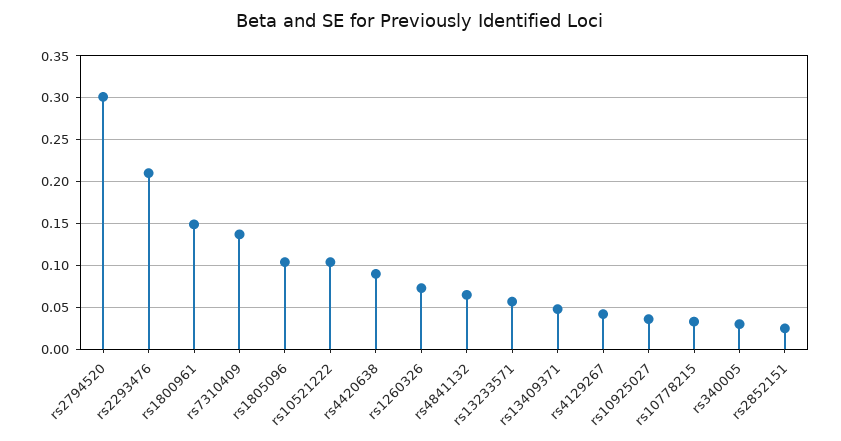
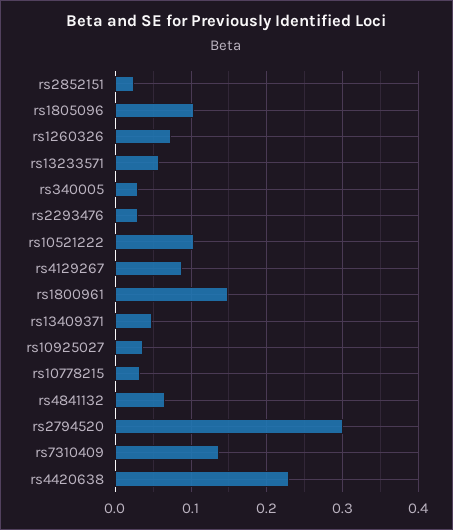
rs2293476: 0.21 -> 0.03
rs4420638: 0.09 -> 0.23
rs4129267: 0.04 -> 0.09

